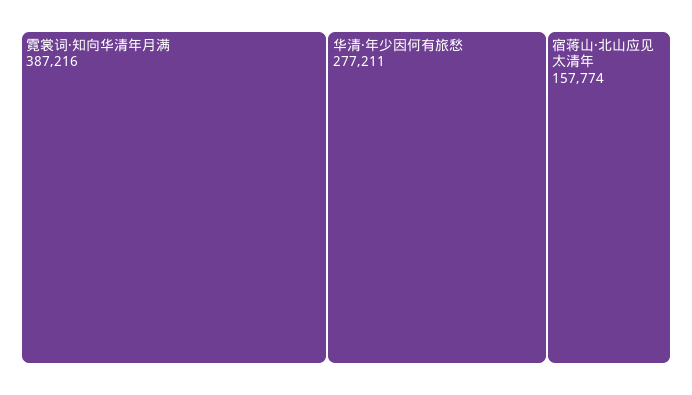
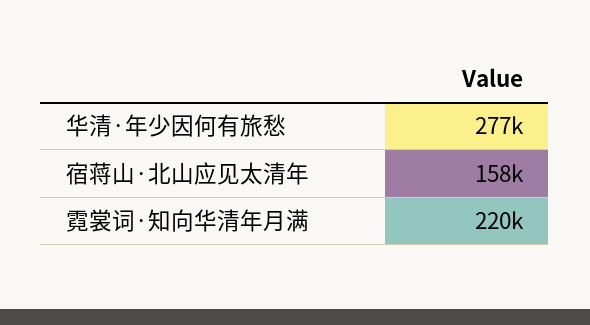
霓裳词·知向华清年月满: 387216 -> 220000

